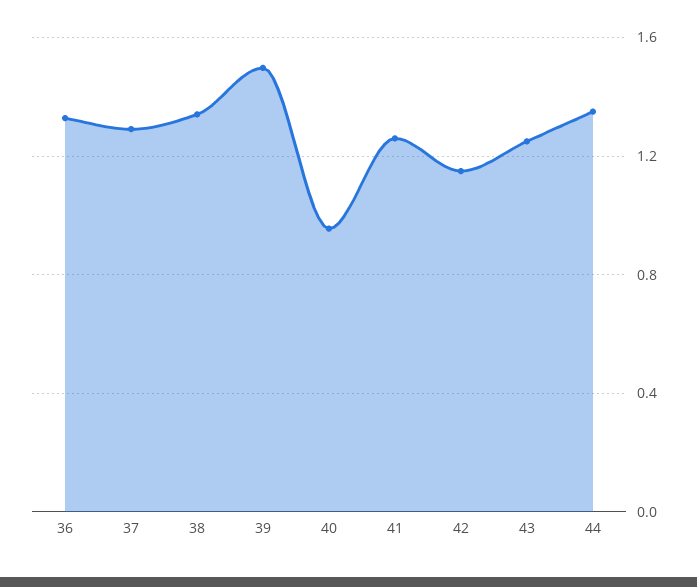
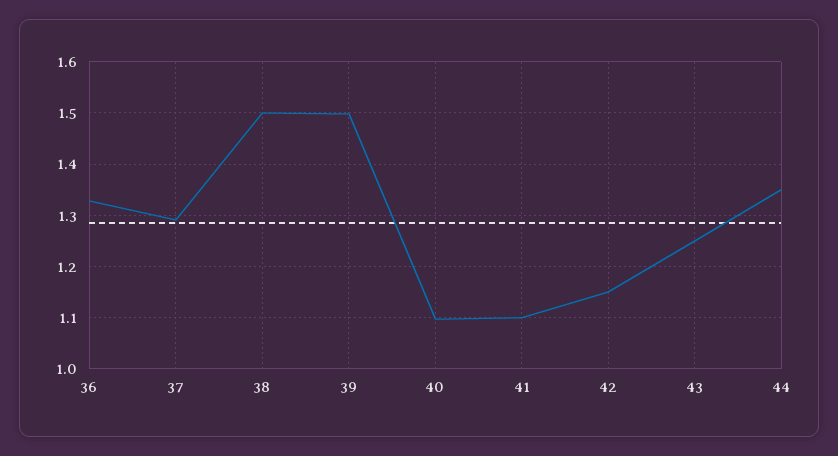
38: 1.35 -> 1.5
40: 0.95 -> 1.1
41: 1.25 -> 1.1

